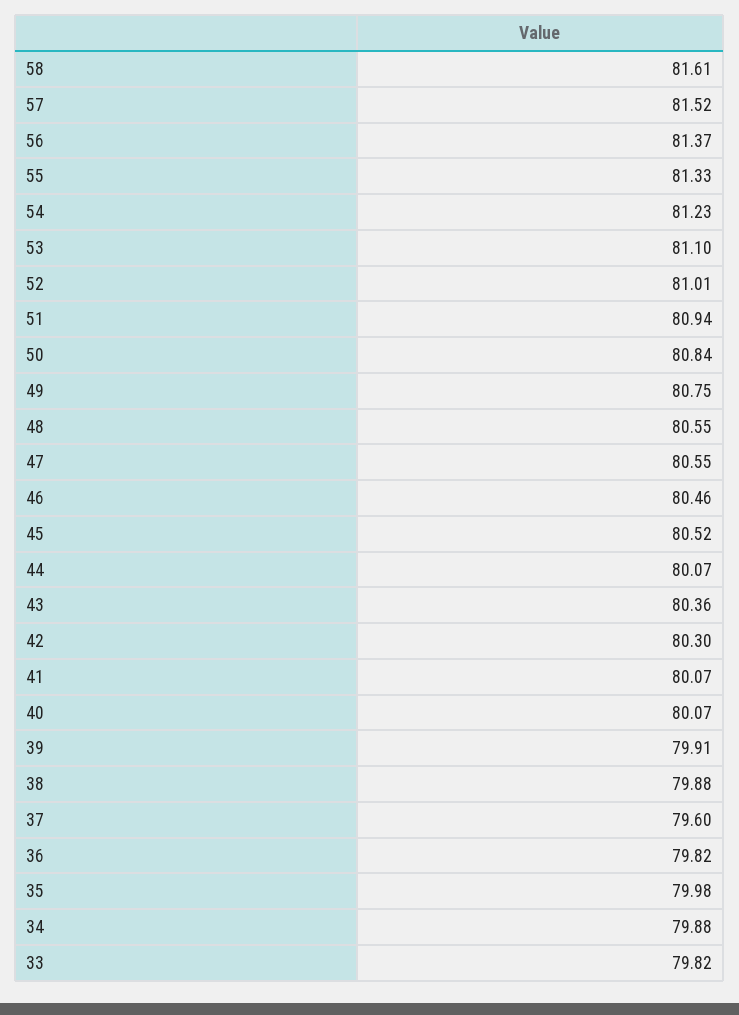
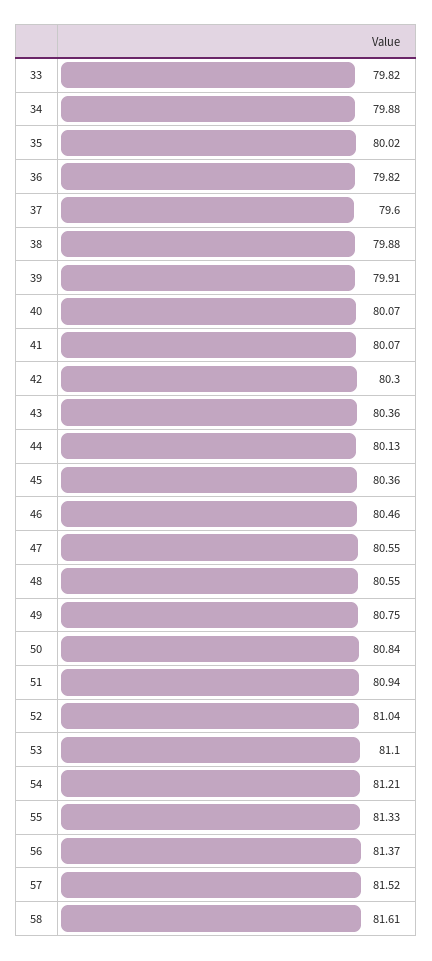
54: 81.23 -> 81.21
52: 81.01 -> 81.04
45: 80.52 -> 80.36
44: 80.07 -> 80.13
35: 79.98 -> 80.02

